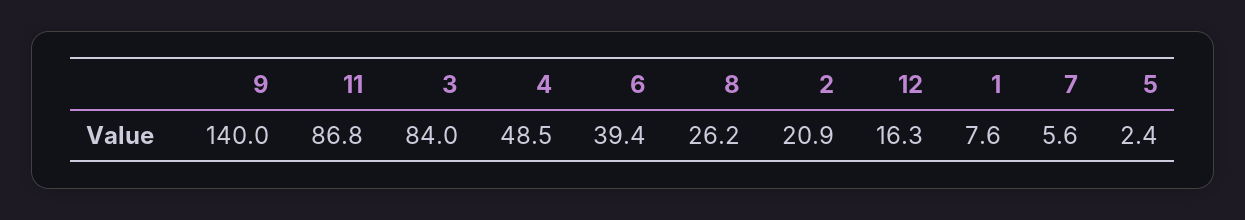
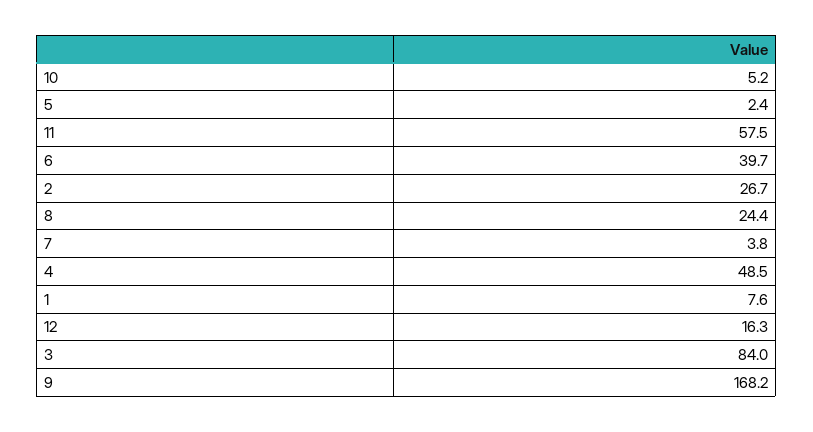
9: 140 -> 168.2
11: 86.8 -> 57.5
6: 39.4 -> 39.7
8: 26.2 -> 24.4
2: 20.9 -> 26.7
7: 5.6 -> 3.8
10: none -> 5.2

